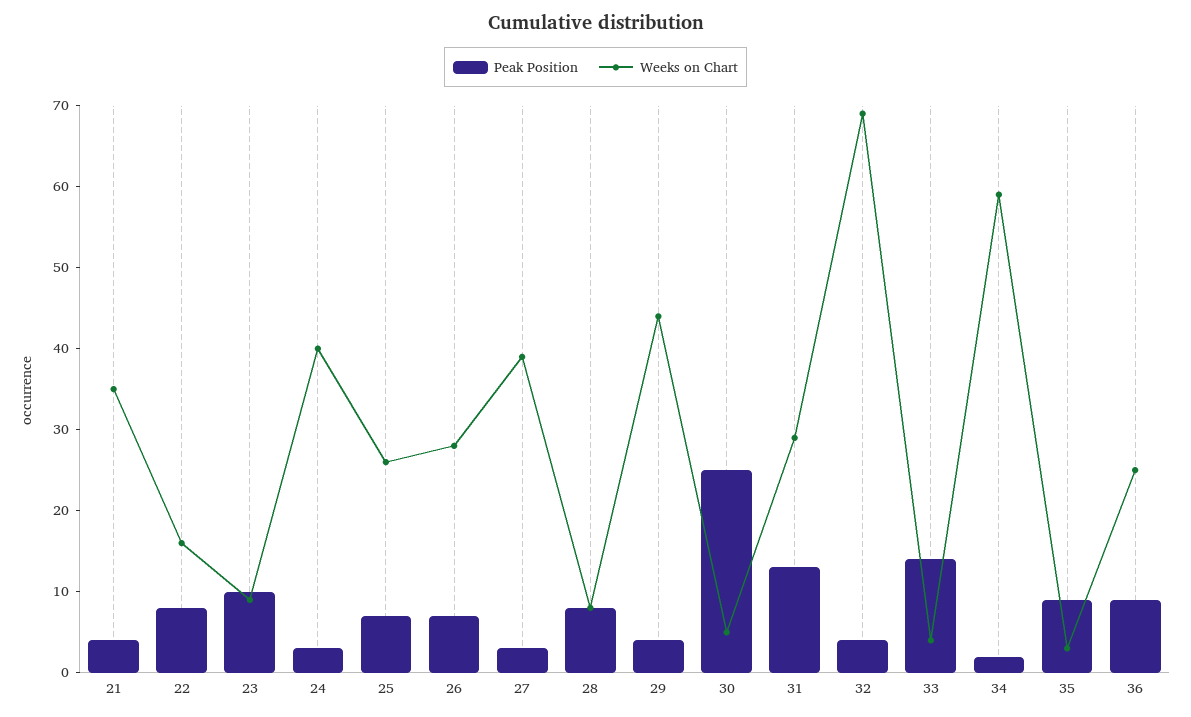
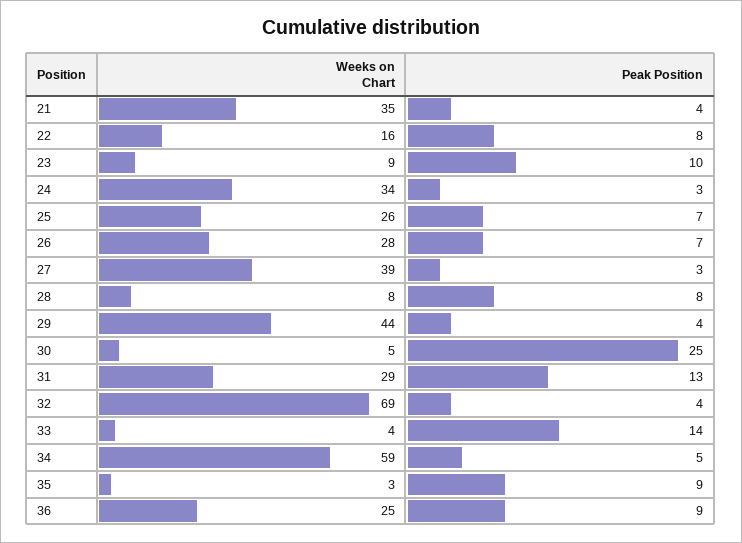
Weeks on Chart, 24: 40 -> 34
Peak Position, 34: 2 -> 5

